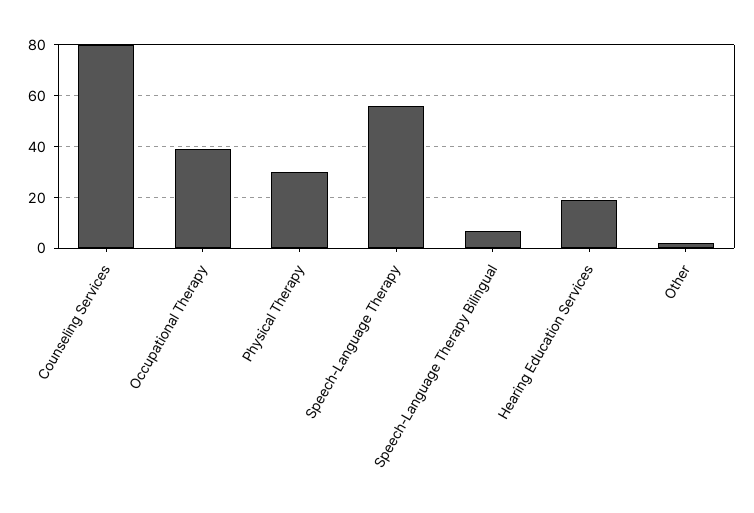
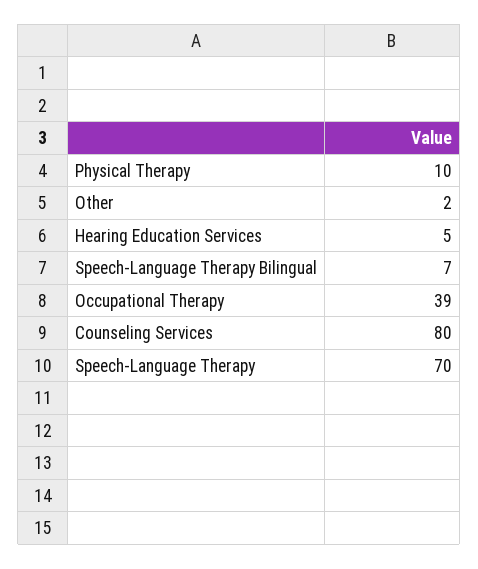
Physical Therapy: 30 -> 10
Speech-Language Therapy: 55 -> 70
Hearing Education Services: 20 -> 5

